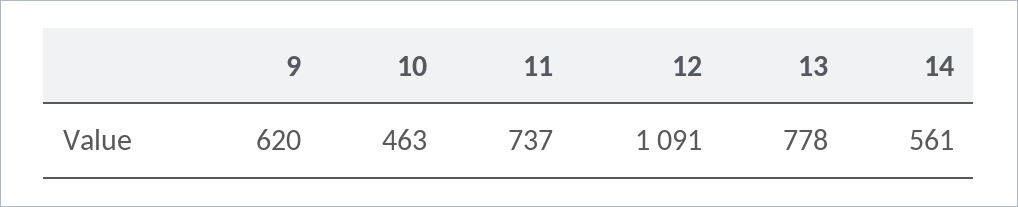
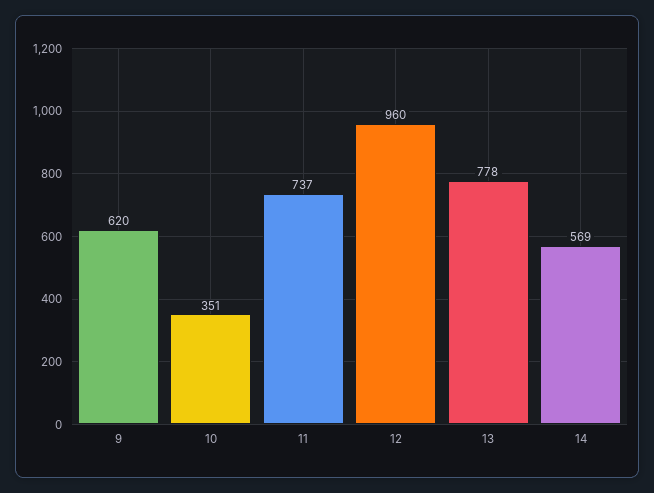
10: 463 -> 351
12: 1091 -> 960
14: 561 -> 569

